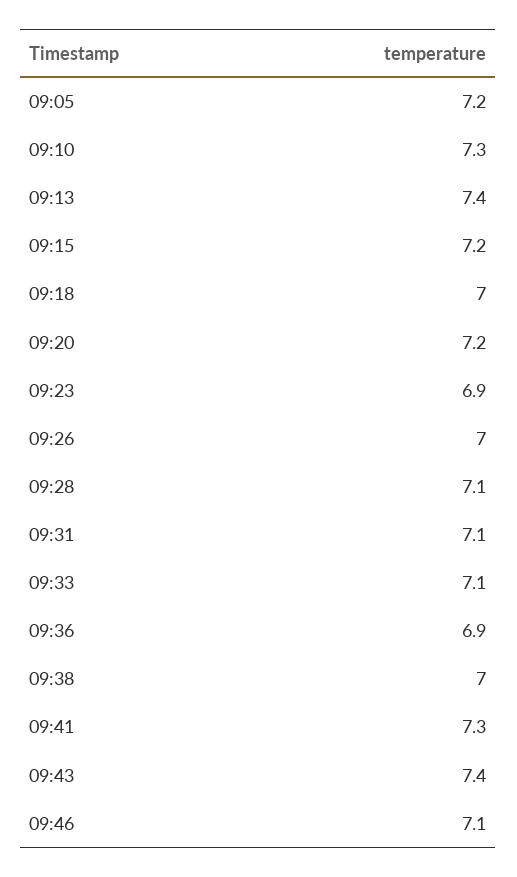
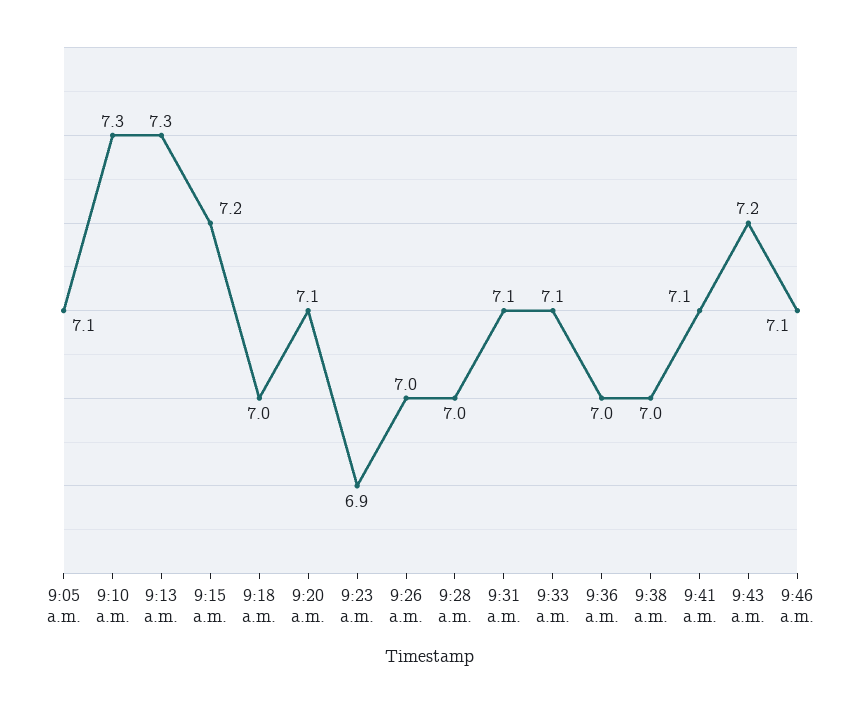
09:05: 7.2 -> 7.1
09:13: 7.4 -> 7.3
09:20: 7.2 -> 7.1
09:28: 7.1 -> 7
09:36: 6.9 -> 7
09:41: 7.3 -> 7.1
09:43: 7.4 -> 7.2

